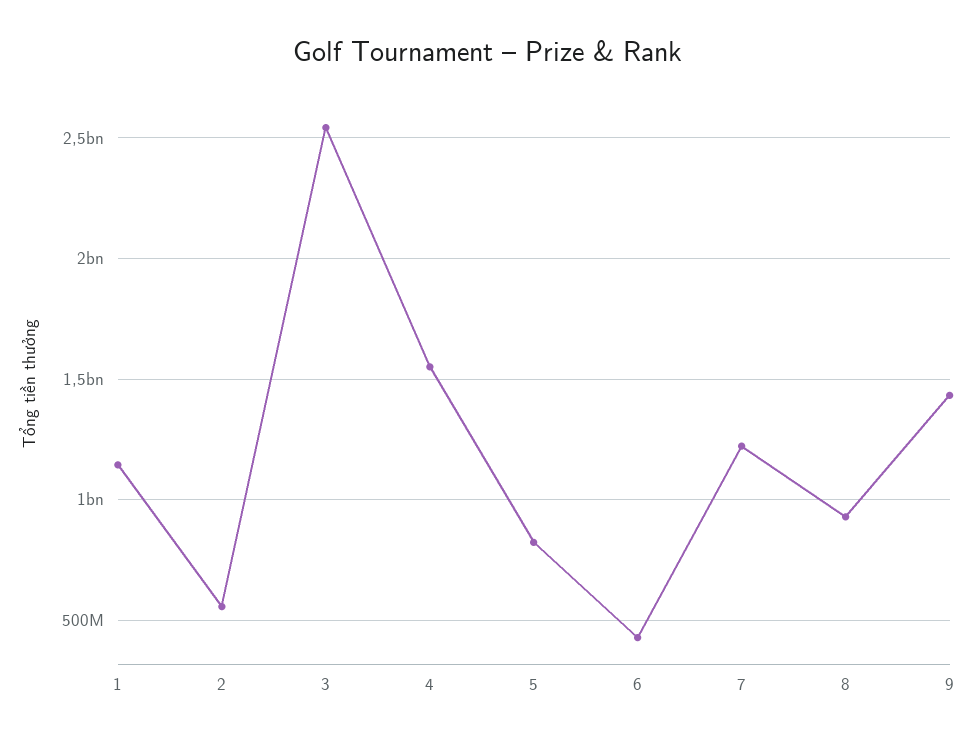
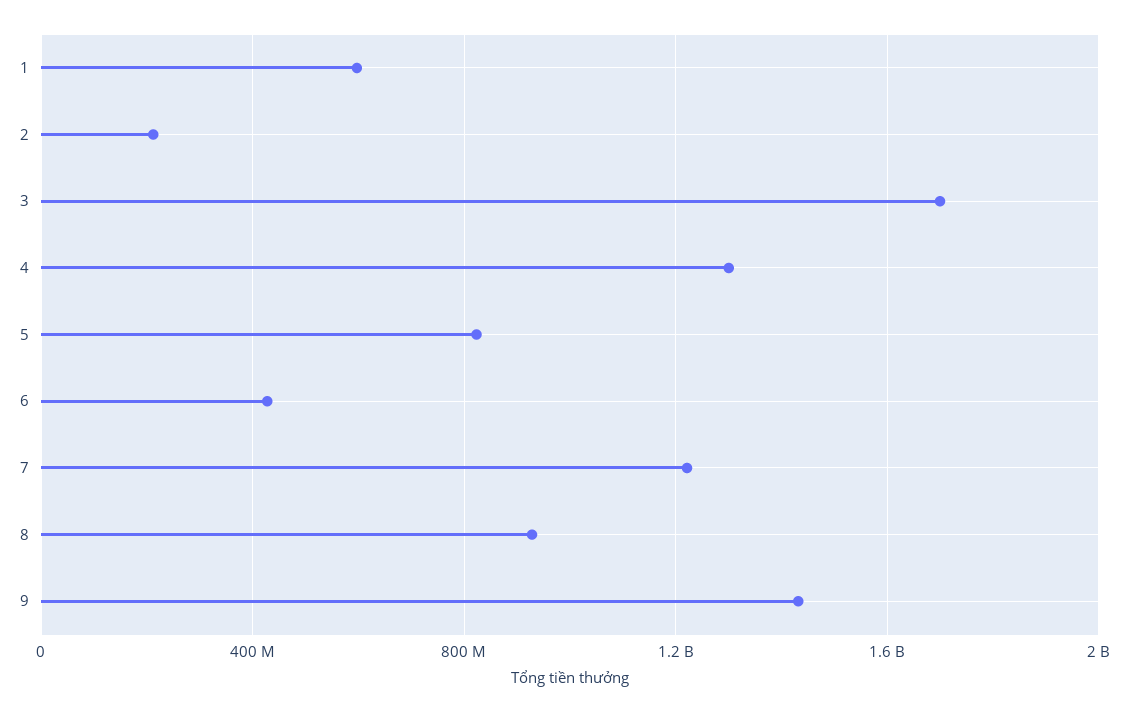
1: 1150000000 -> 600000000
2: 550000000 -> 200000000
3: 2550000000 -> 1700000000
4: 1550000000 -> 1300000000

